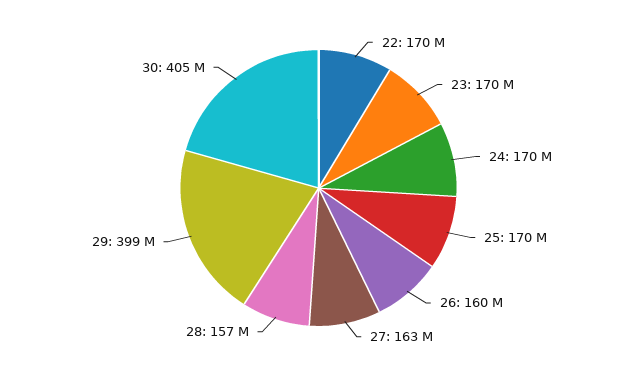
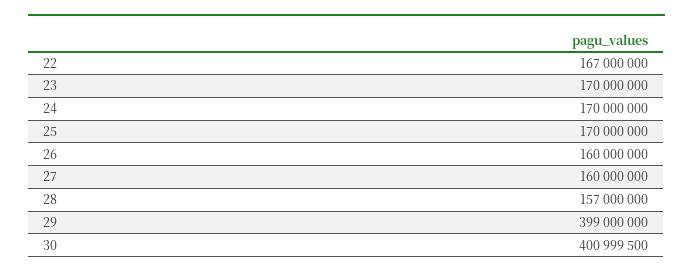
22: 170000000 -> 167000000
27: 163000000 -> 160000000
30: 405000000 -> 400999500

